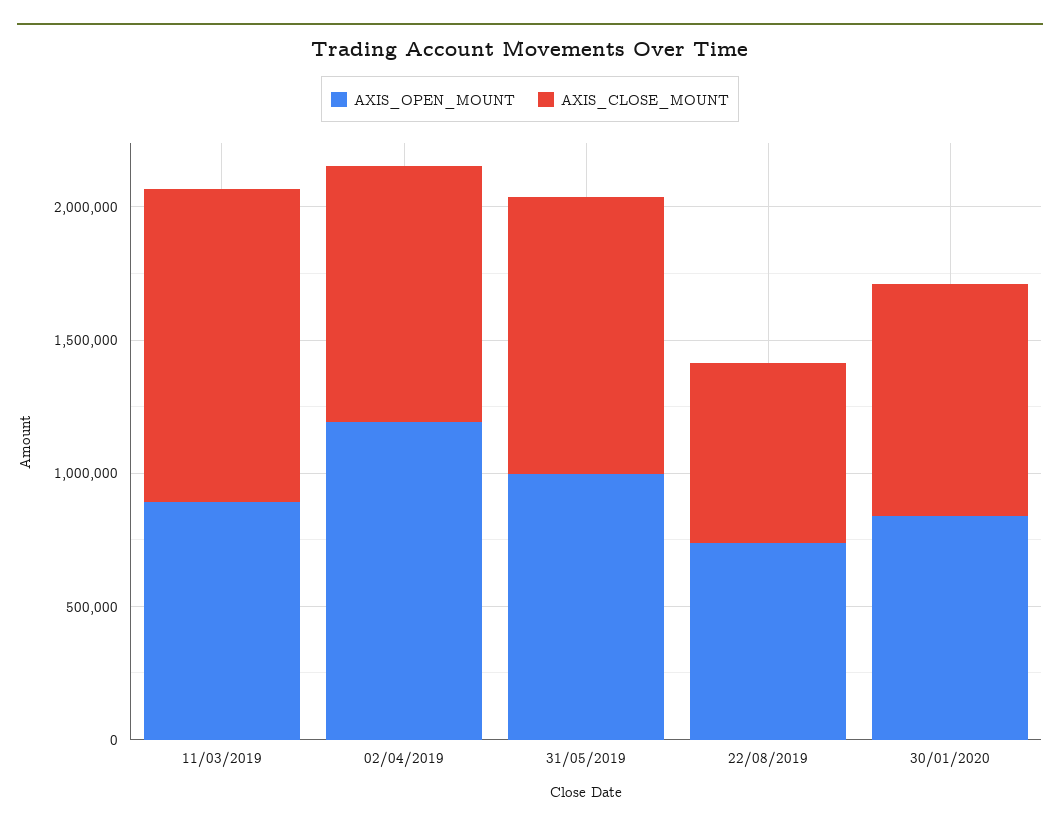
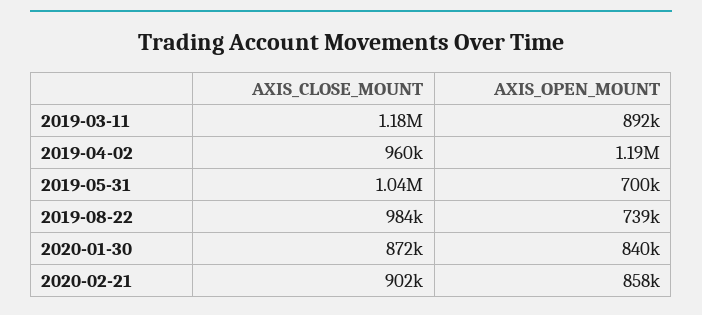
AXIS_OPEN_MOUNT, 31/05/2019: 1000000 -> 700000
AXIS_CLOSE_MOUNT, 22/08/2019: 700000 -> 984000
AXIS_CLOSE_MOUNT, 2020-02-21: none -> 902000
AXIS_OPEN_MOUNT, 2020-02-21: none -> 858000

